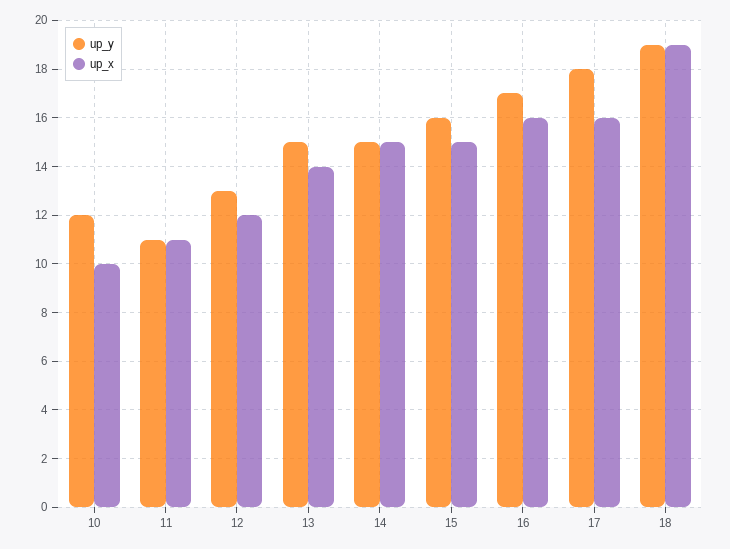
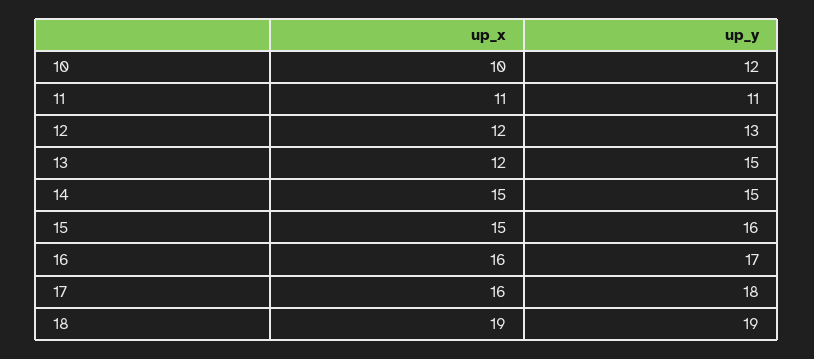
up_x, 13: 14 -> 12

